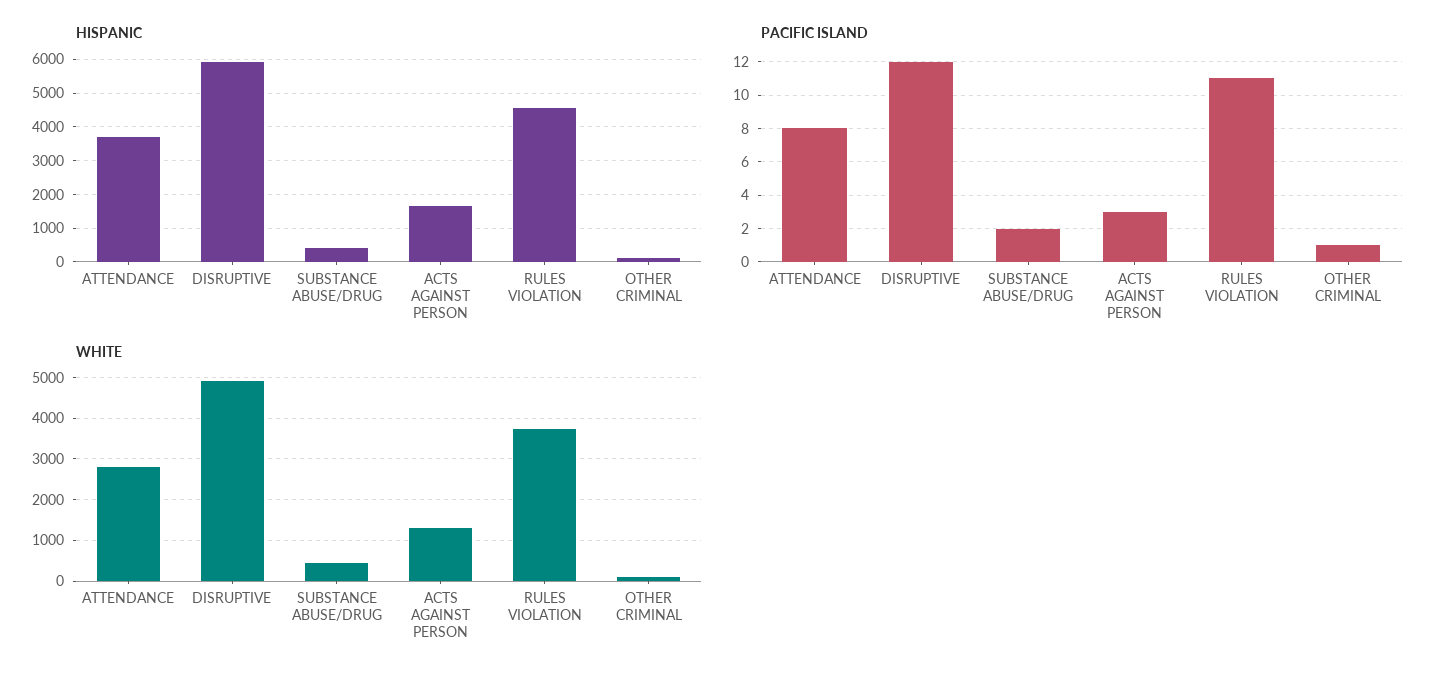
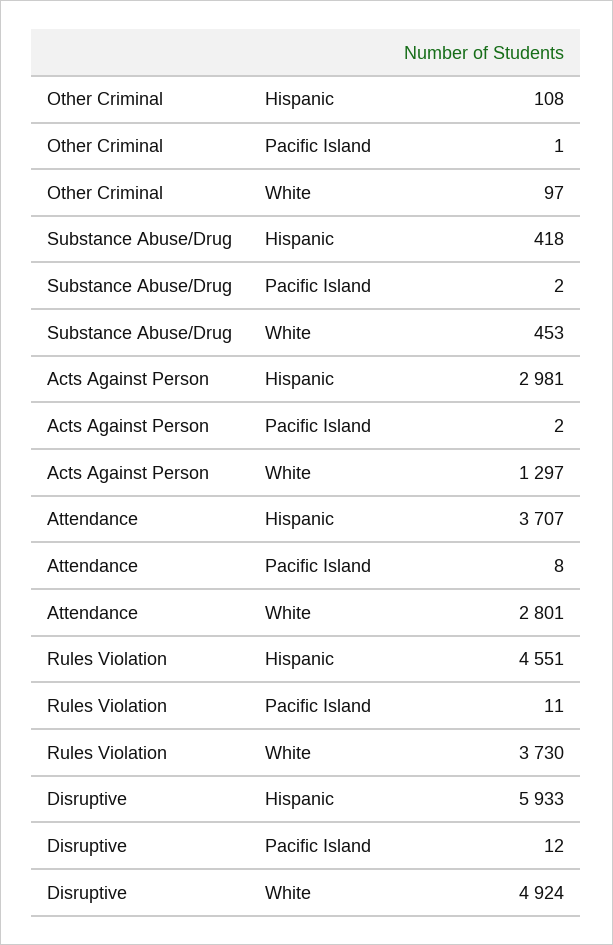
HISPANIC, ACTS AGAINST PERSON: 1600 -> 2981
PACIFIC ISLAND, ACTS AGAINST PERSON: 3 -> 2

